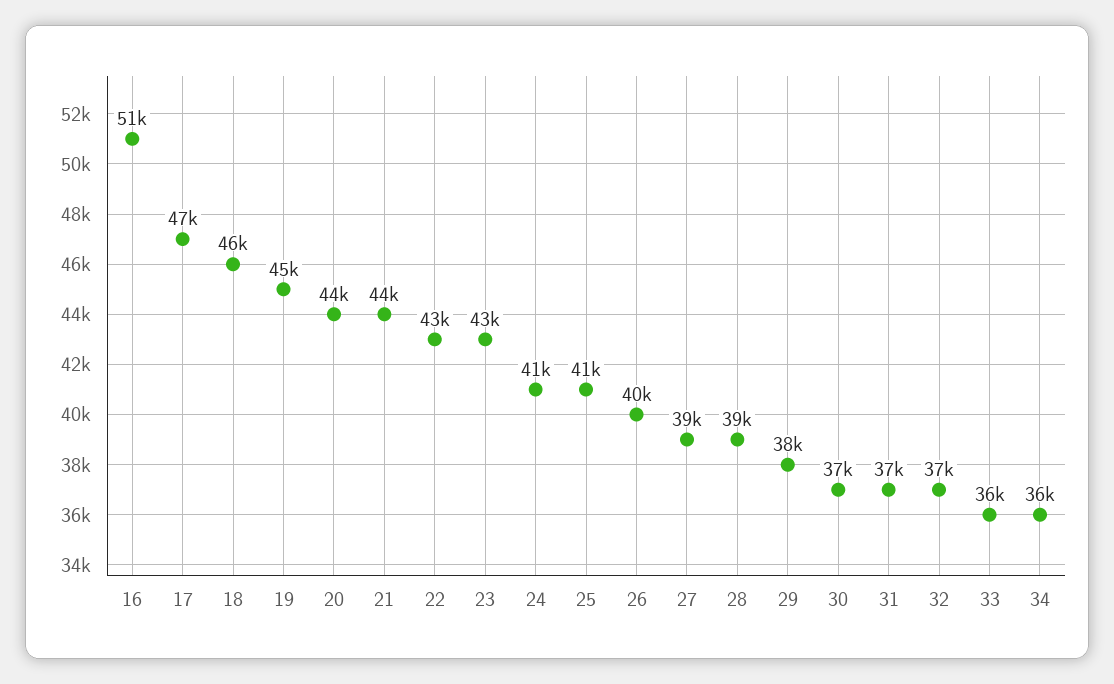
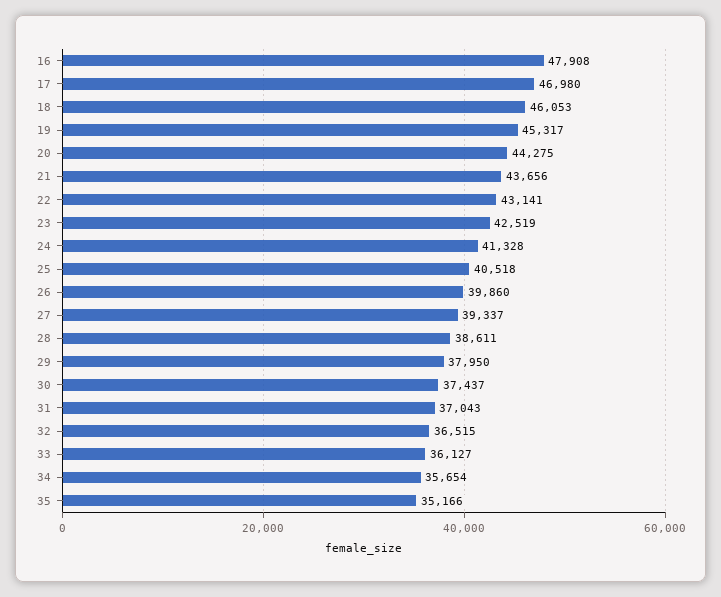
16: 51000 -> 47908
35: none -> 35166

